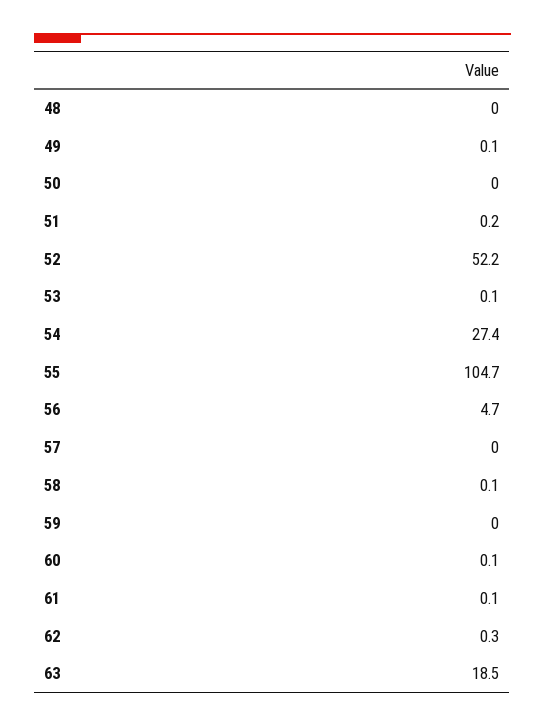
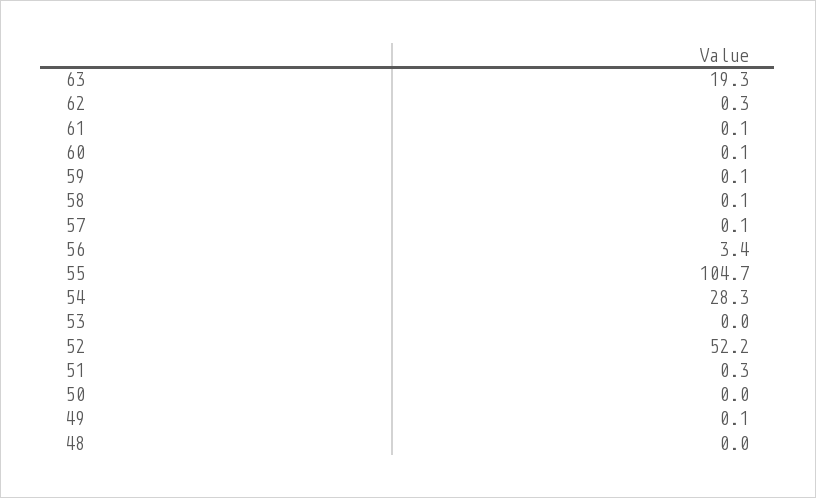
51: 0.2 -> 0.3
53: 0.1 -> 0
54: 27.4 -> 28.3
56: 4.7 -> 3.4
57: 0 -> 0.1
59: 0 -> 0.1
63: 18.5 -> 19.3

